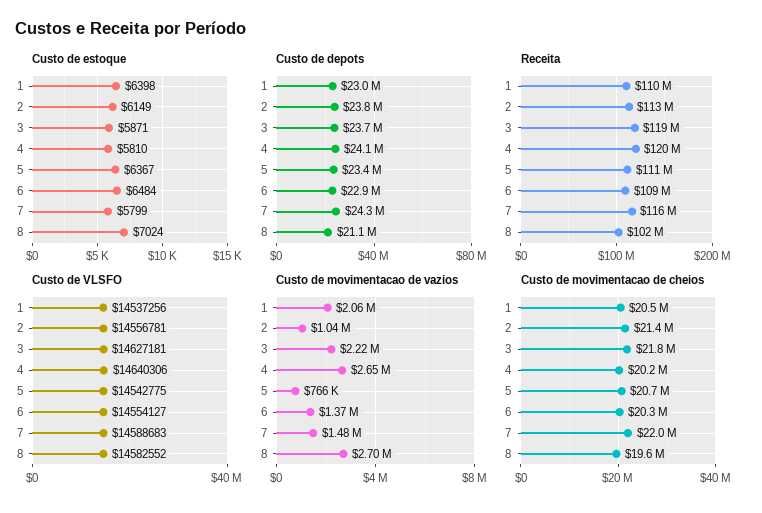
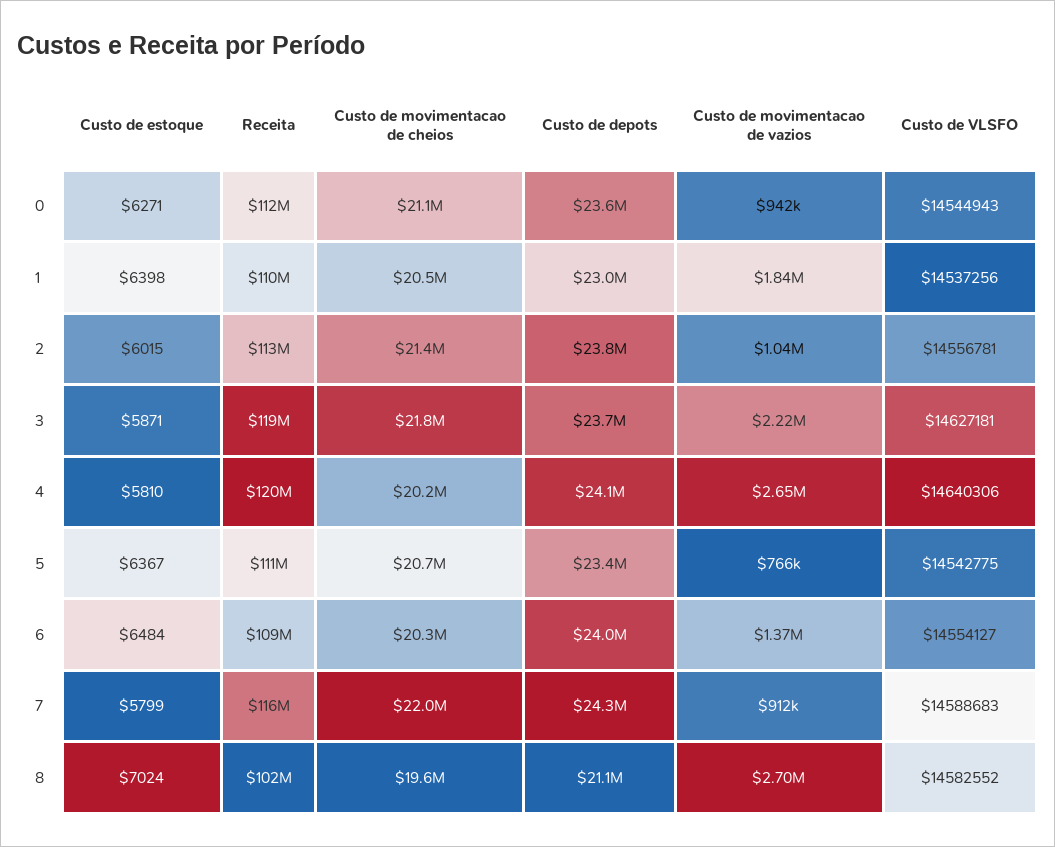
Custo de estoque, 2: 6149 -> 6015
Custo de depots, 6: 22900000 -> 24000000
Custo de movimentacao de vazios, 1: 2060000 -> 1840000
Custo de movimentacao de vazios, 7: 1480000 -> 912000
Custo de estoque, 0: none -> 6271
Receita, 0: none -> 112000000
Custo de movimentacao de cheios, 0: none -> 21100000
Custo de depots, 0: none -> 23600000
Custo de movimentacao de vazios, 0: none -> 942000
Custo de VLSFO, 0: none -> 14544943

